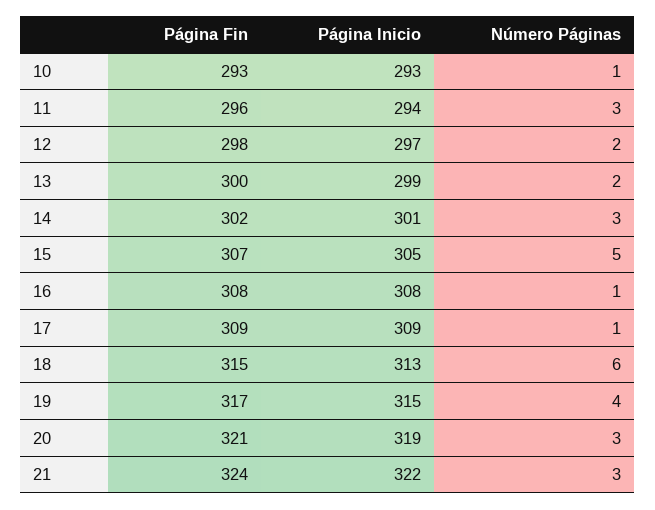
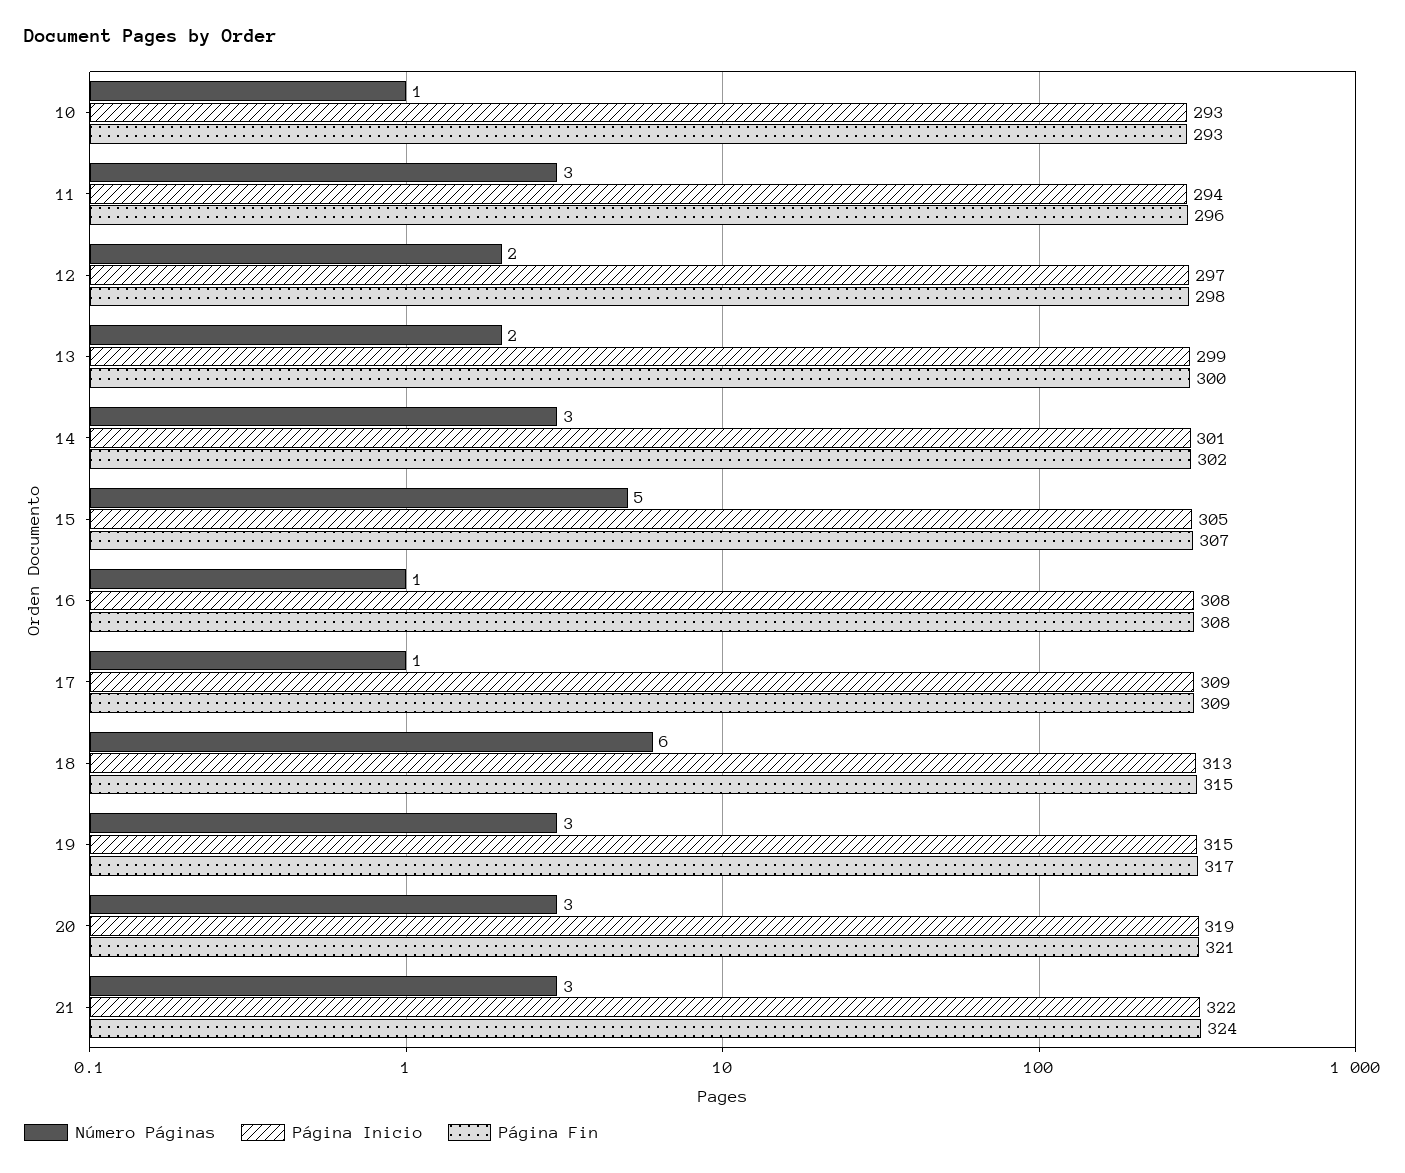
Número Páginas, 19: 4 -> 3

